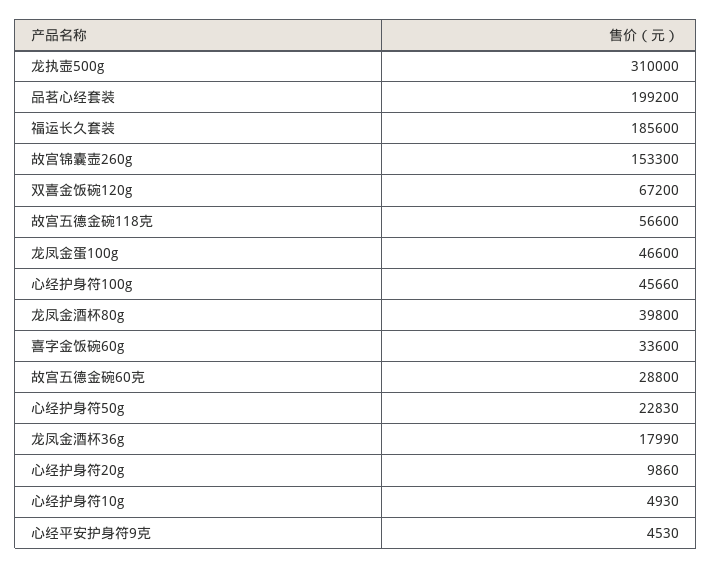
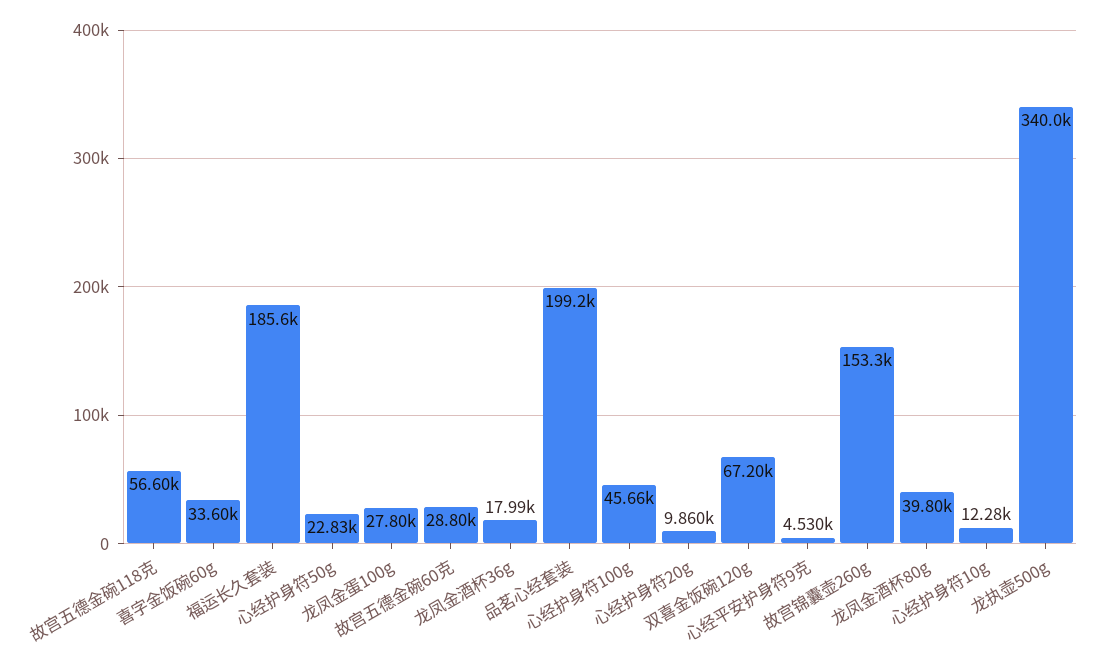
龙执壶500g: 310000 -> 340000
龙凤金蛋100g: 46600 -> 27800
心经护身符10g: 4930 -> 12280

